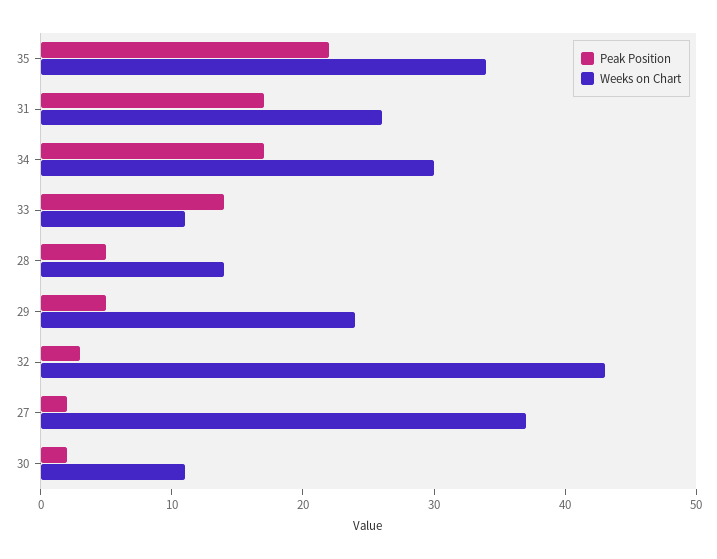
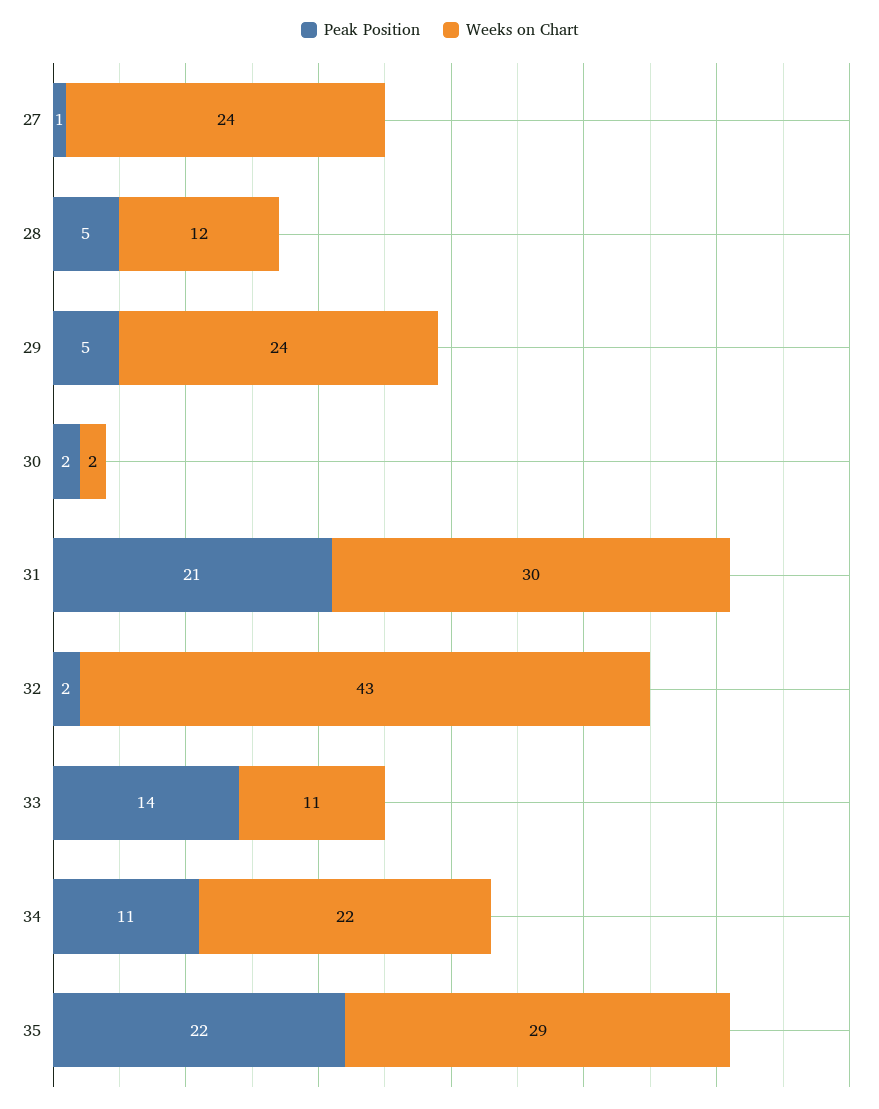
Weeks on Chart, 35: 34 -> 29
Peak Position, 31: 17 -> 21
Weeks on Chart, 31: 26 -> 30
Peak Position, 34: 17 -> 11
Weeks on Chart, 34: 30 -> 22
Weeks on Chart, 28: 14 -> 12
Peak Position, 32: 3 -> 2
Peak Position, 27: 2 -> 1
Weeks on Chart, 27: 37 -> 24
Weeks on Chart, 30: 11 -> 2

